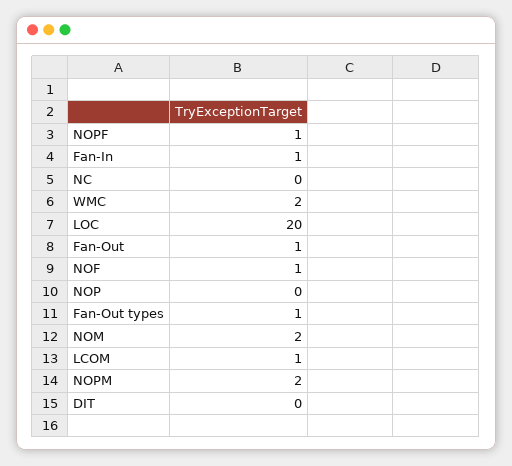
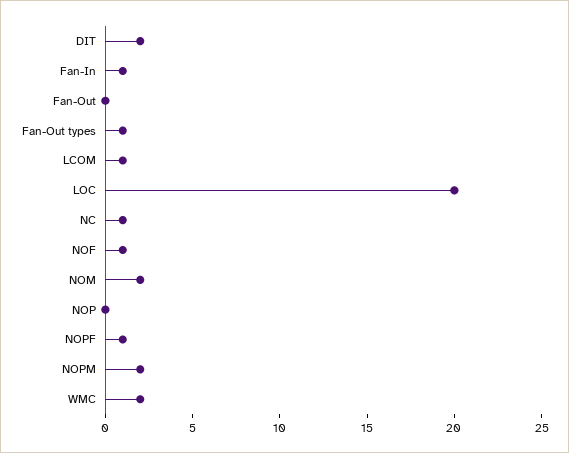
NC: 0 -> 1
Fan-Out: 1 -> 0
DIT: 0 -> 2

